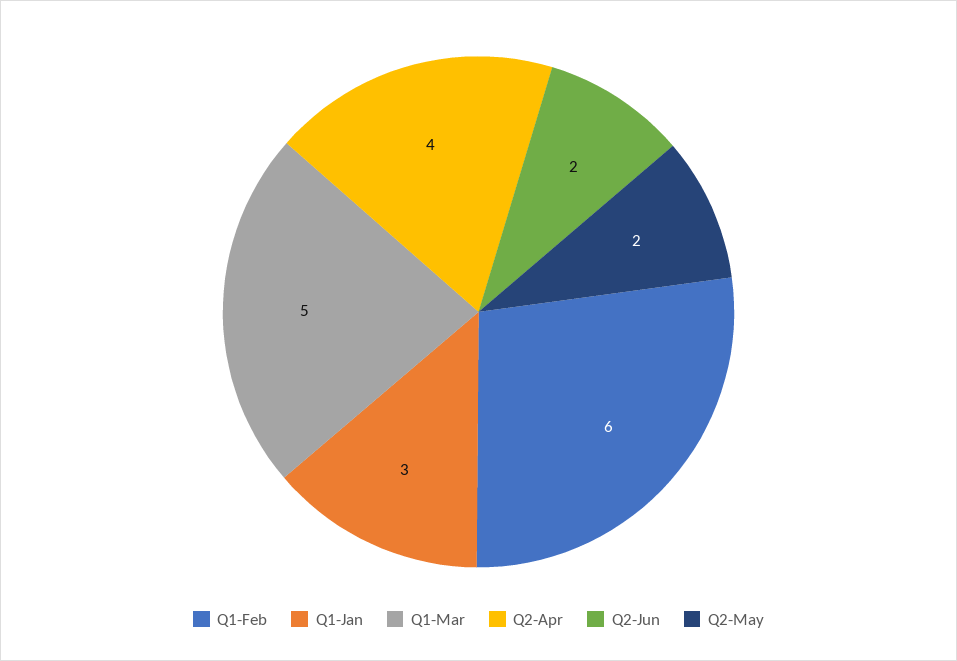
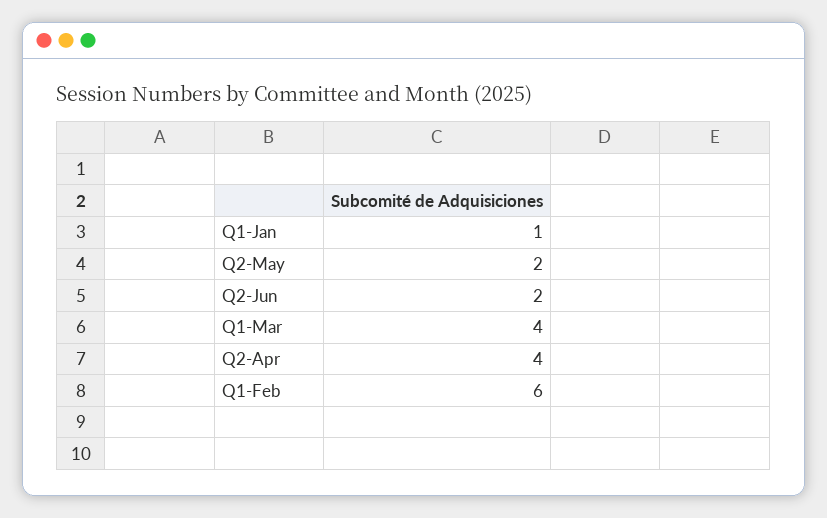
Q1-Jan: 3 -> 1
Q1-Mar: 5 -> 4

